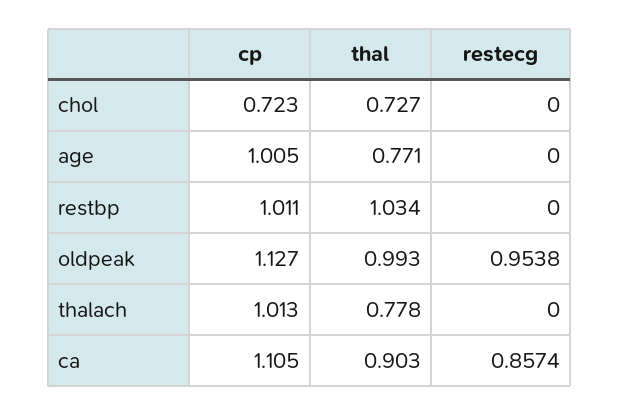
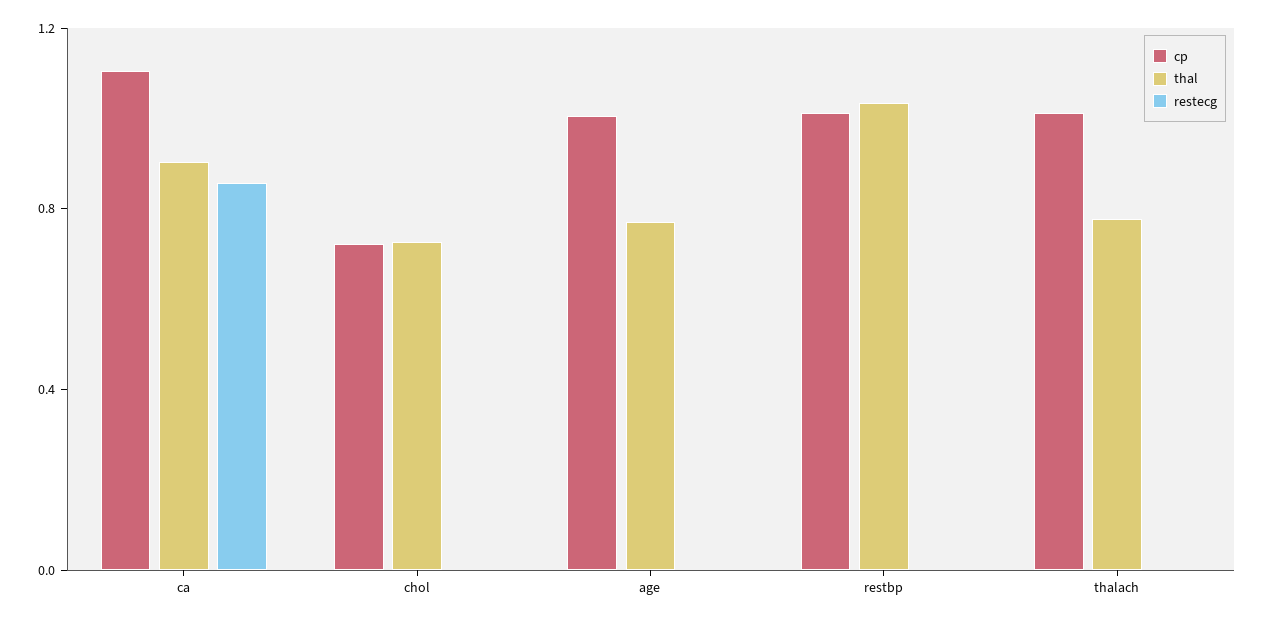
cp, oldpeak: 1.127 -> none
thal, oldpeak: 0.993 -> none
restecg, oldpeak: 0.9538 -> none

